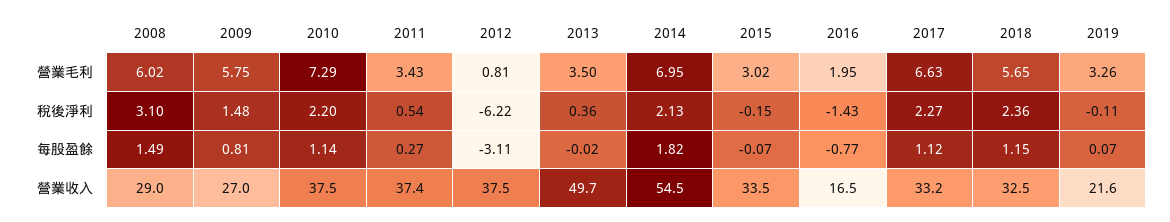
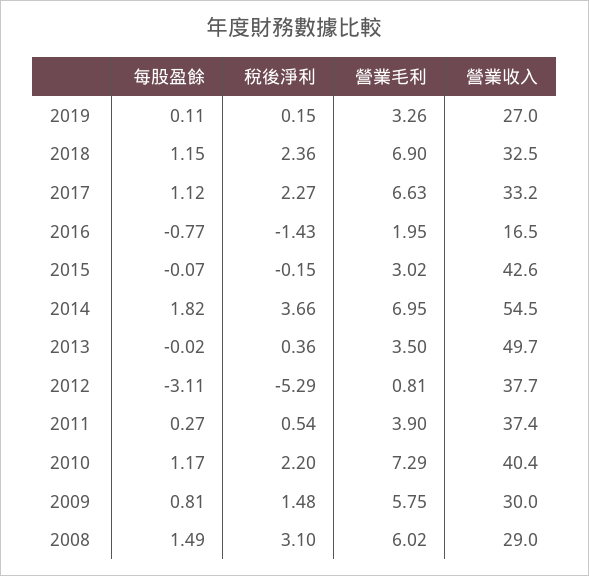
2011, 營業毛利: 3.43 -> 3.9
2018, 營業毛利: 5.65 -> 6.9
2012, 稅後淨利: -6.22 -> -5.29
2014, 稅後淨利: 2.13 -> 3.66
2019, 稅後淨利: -0.11 -> 0.15
2010, 每股盈餘: 1.14 -> 1.17
2019, 每股盈餘: 0.07 -> 0.11
2009, 營業收入: 27 -> 30
2010, 營業收入: 37.5 -> 40.4
2012, 營業收入: 37.5 -> 37.7
2015, 營業收入: 33.5 -> 42.6
2019, 營業收入: 21.6 -> 27

